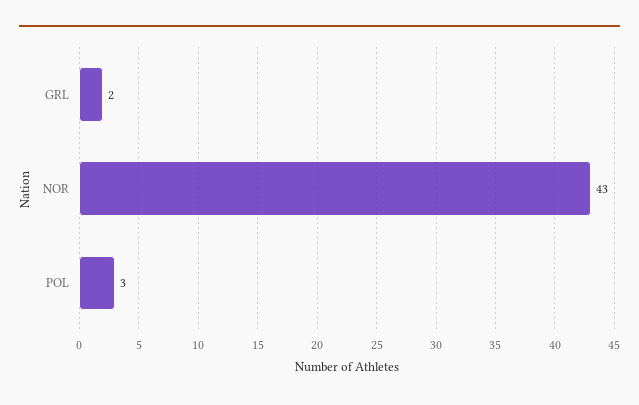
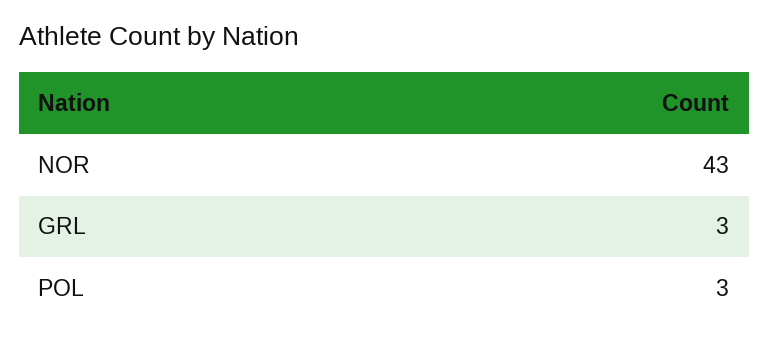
GRL: 2 -> 3

